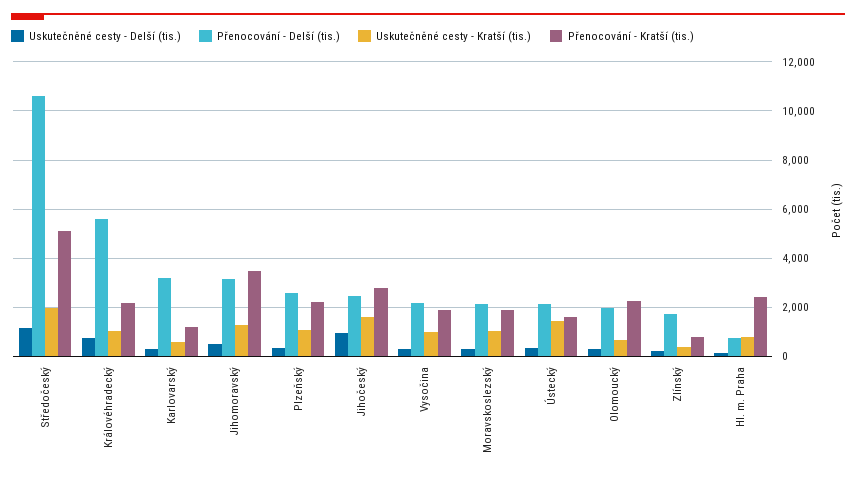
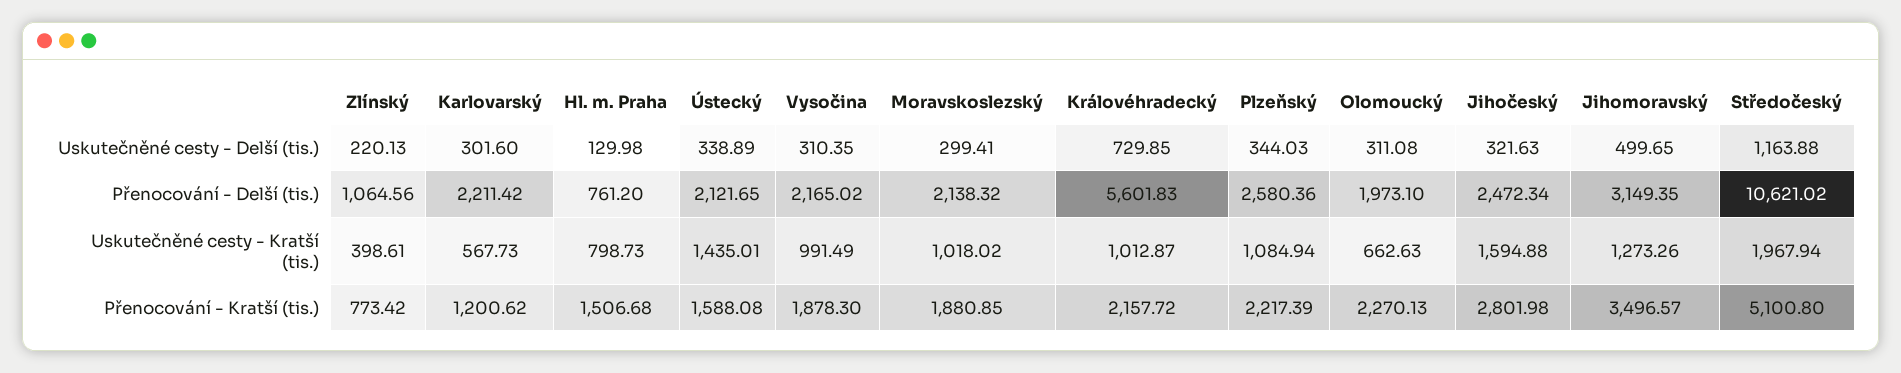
Přenocování - Delší (tis.), Karlovarský: 3250 -> 2211.42
Uskutečněné cesty - Delší (tis.), Jihočeský: 1000 -> 321.63
Přenocování - Delší (tis.), Zlínský: 1750 -> 1064.56
Přenocování - Kratší (tis.), Hl. m. Praha: 2500 -> 1506.68

